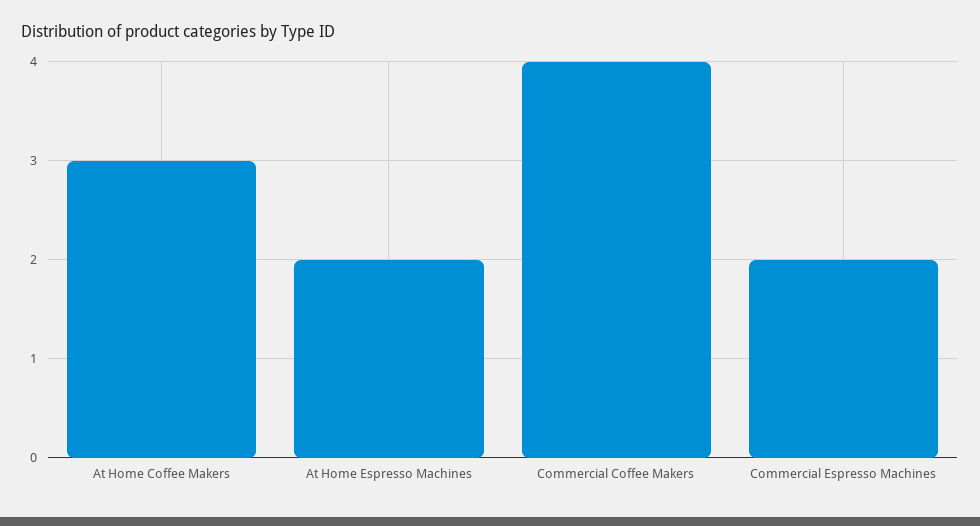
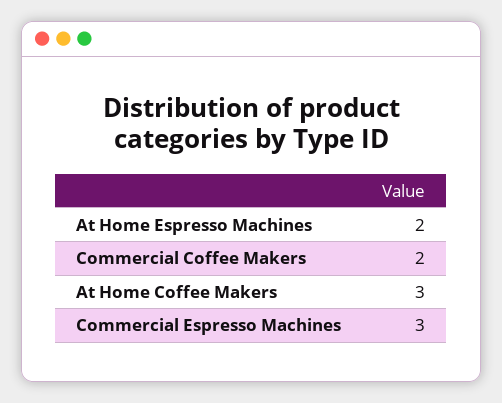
Commercial Coffee Makers: 4 -> 2
Commercial Espresso Machines: 2 -> 3

